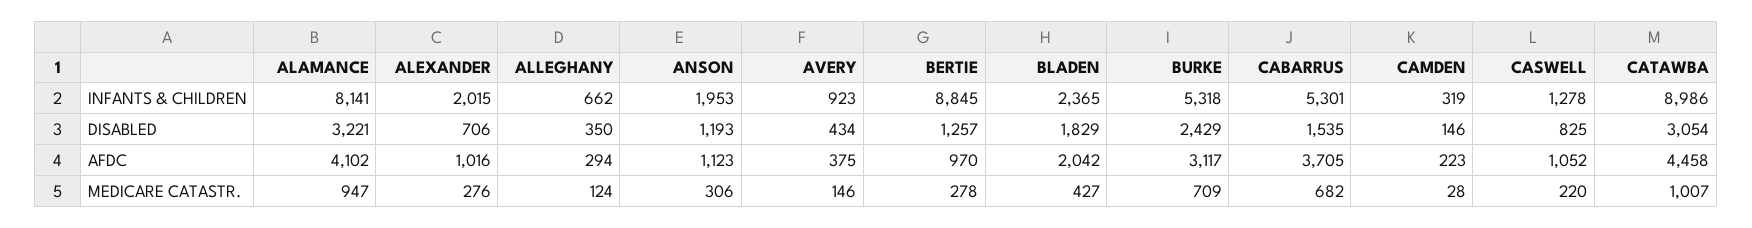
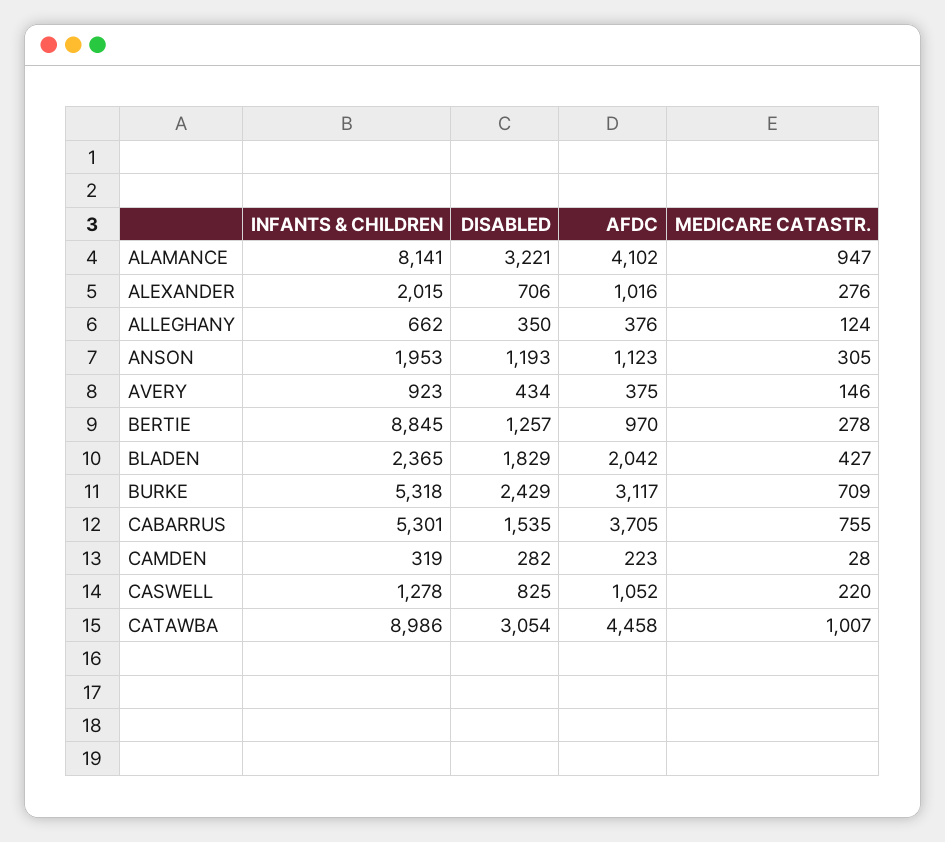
CAMDEN, DISABLED: 146 -> 282
ALLEGHANY, AFDC: 294 -> 376
ANSON, MEDICARE CATASTR.: 306 -> 305
CABARRUS, MEDICARE CATASTR.: 682 -> 755

